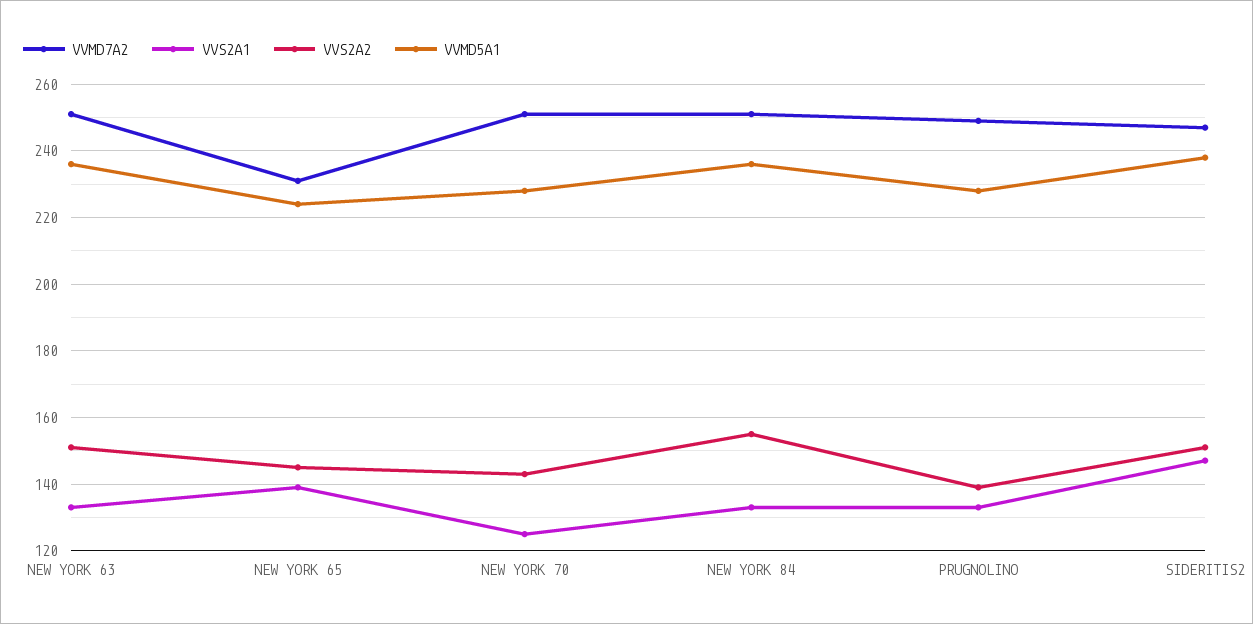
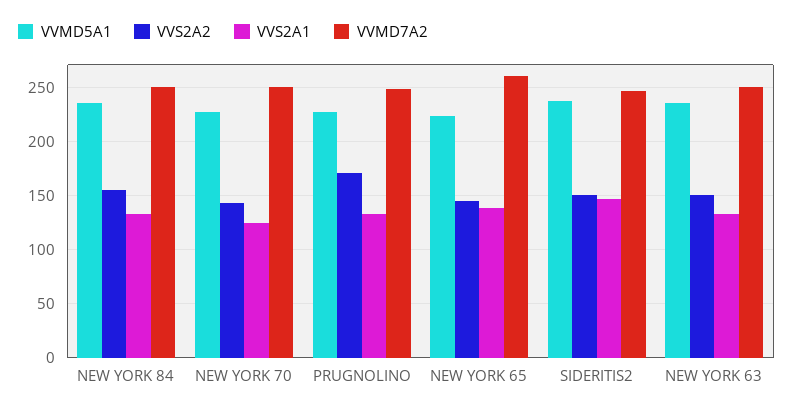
VVMD7A2, NEW YORK 65: 230 -> 260
VVS2A2, PRUGNOLINO: 140 -> 170

